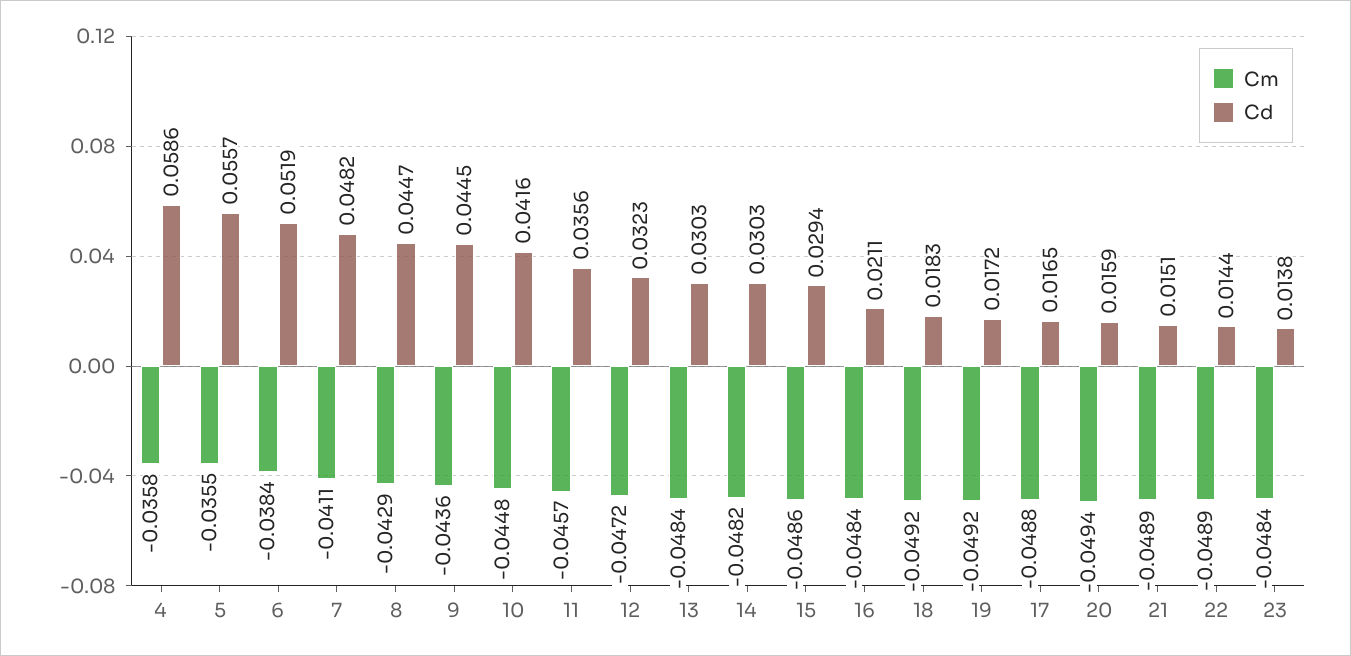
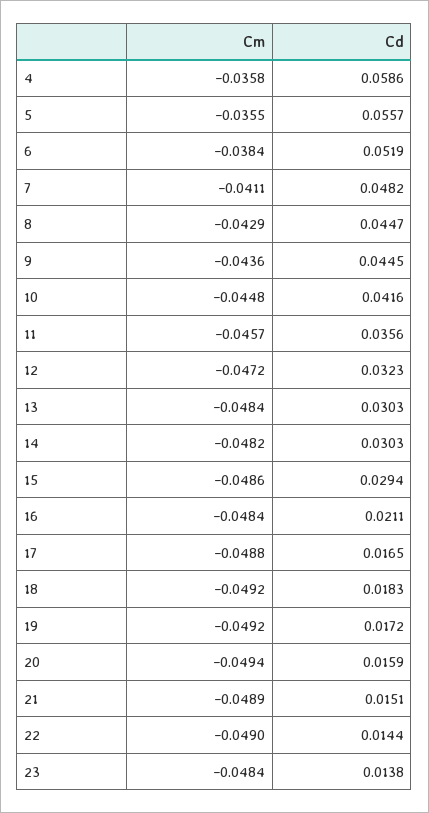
Cm, 22: -0.0489 -> -0.049

